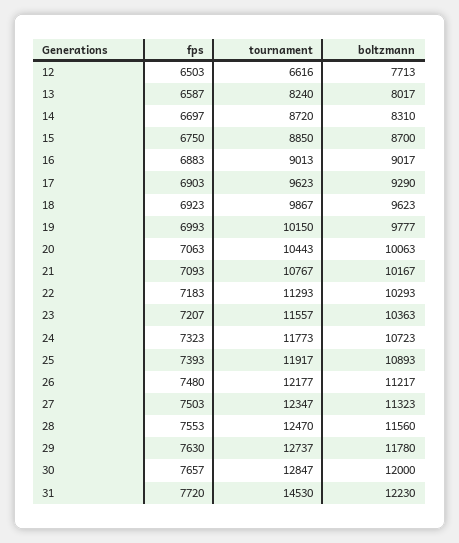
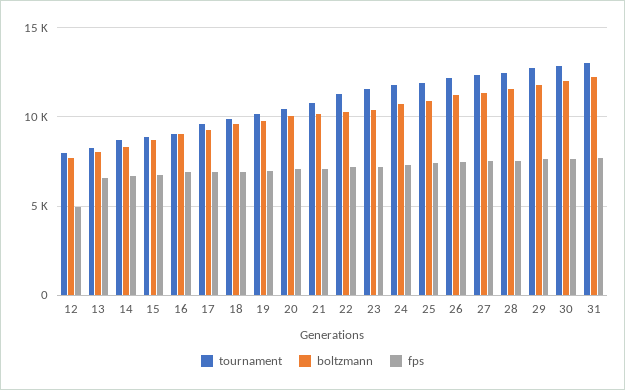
fps, 12: 6503 -> 5000
tournament, 12: 6616 -> 8000
tournament, 31: 14530 -> 13000

